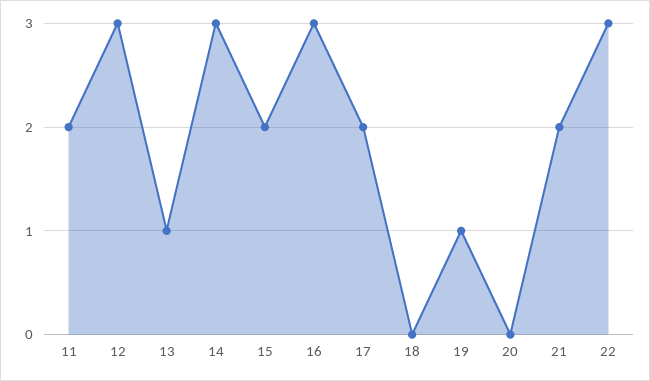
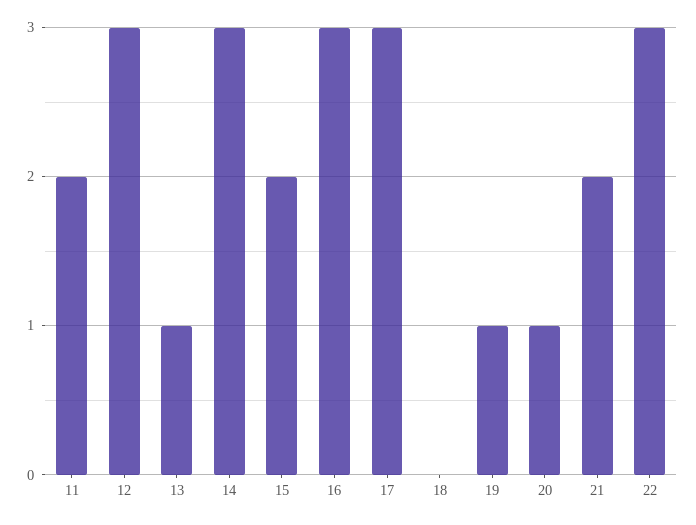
17: 2 -> 3
20: 0 -> 1

